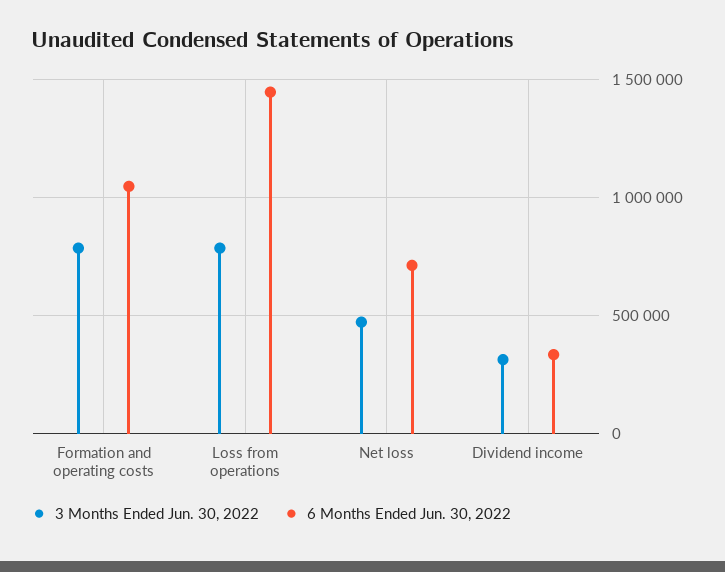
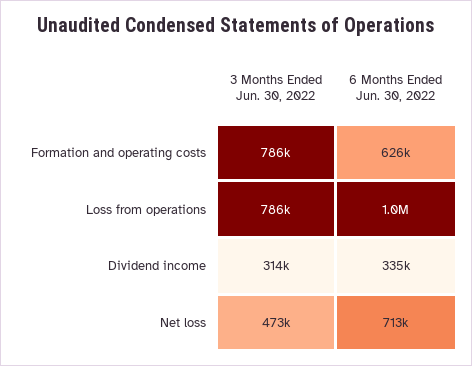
6 Months Ended Jun. 30, 2022, Formation and operating costs: 1050000 -> 626000
6 Months Ended Jun. 30, 2022, Loss from operations: 1450000 -> 1000000

